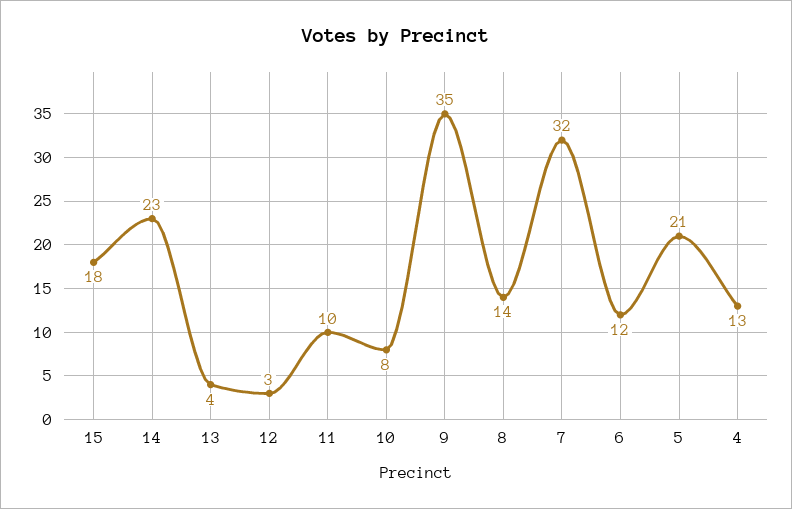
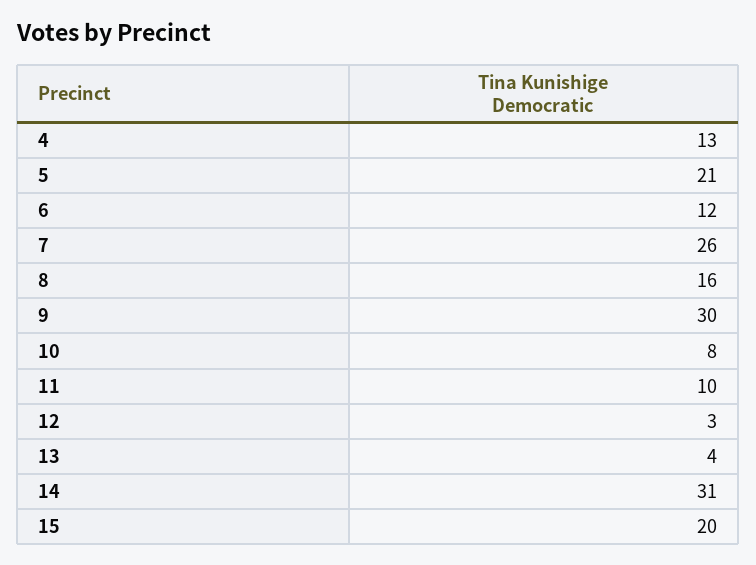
15: 18 -> 20
14: 23 -> 31
9: 35 -> 30
8: 14 -> 16
7: 32 -> 26

